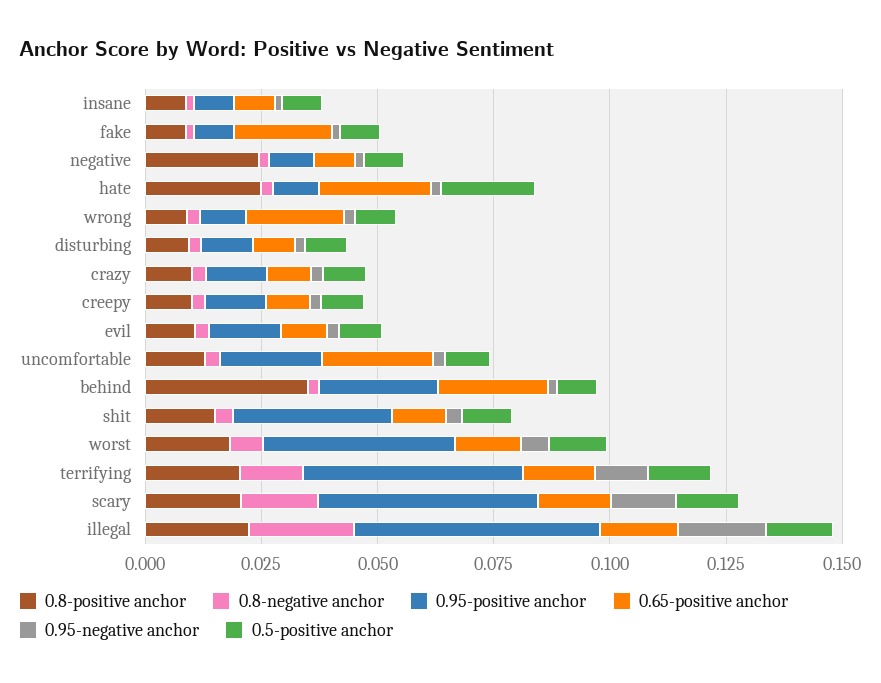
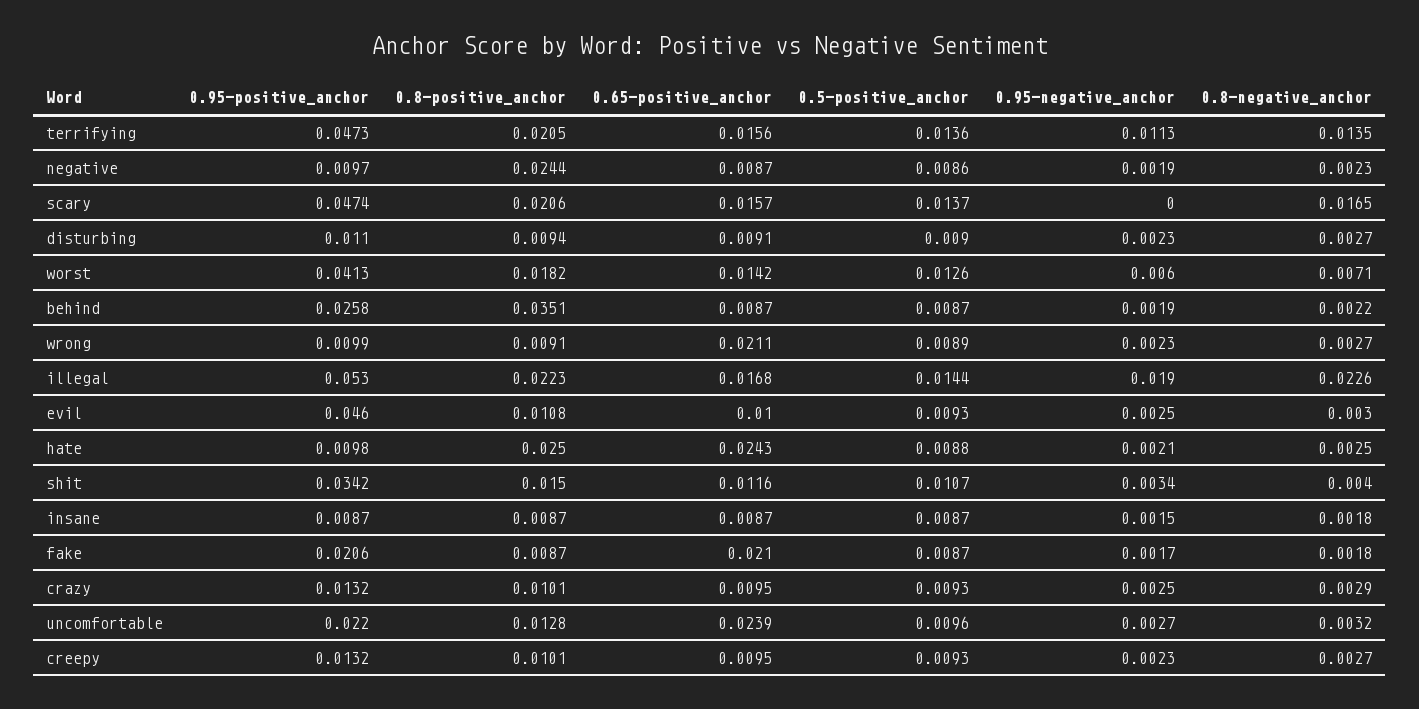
0.95-positive anchor, fake: 0.01 -> 0.0206
0.5-positive anchor, hate: 0.02 -> 0.0088
0.95-positive anchor, evil: 0.015 -> 0.046
0.65-positive anchor, behind: 0.025 -> 0.0087
0.95-negative anchor, scary: 0.015 -> 0

